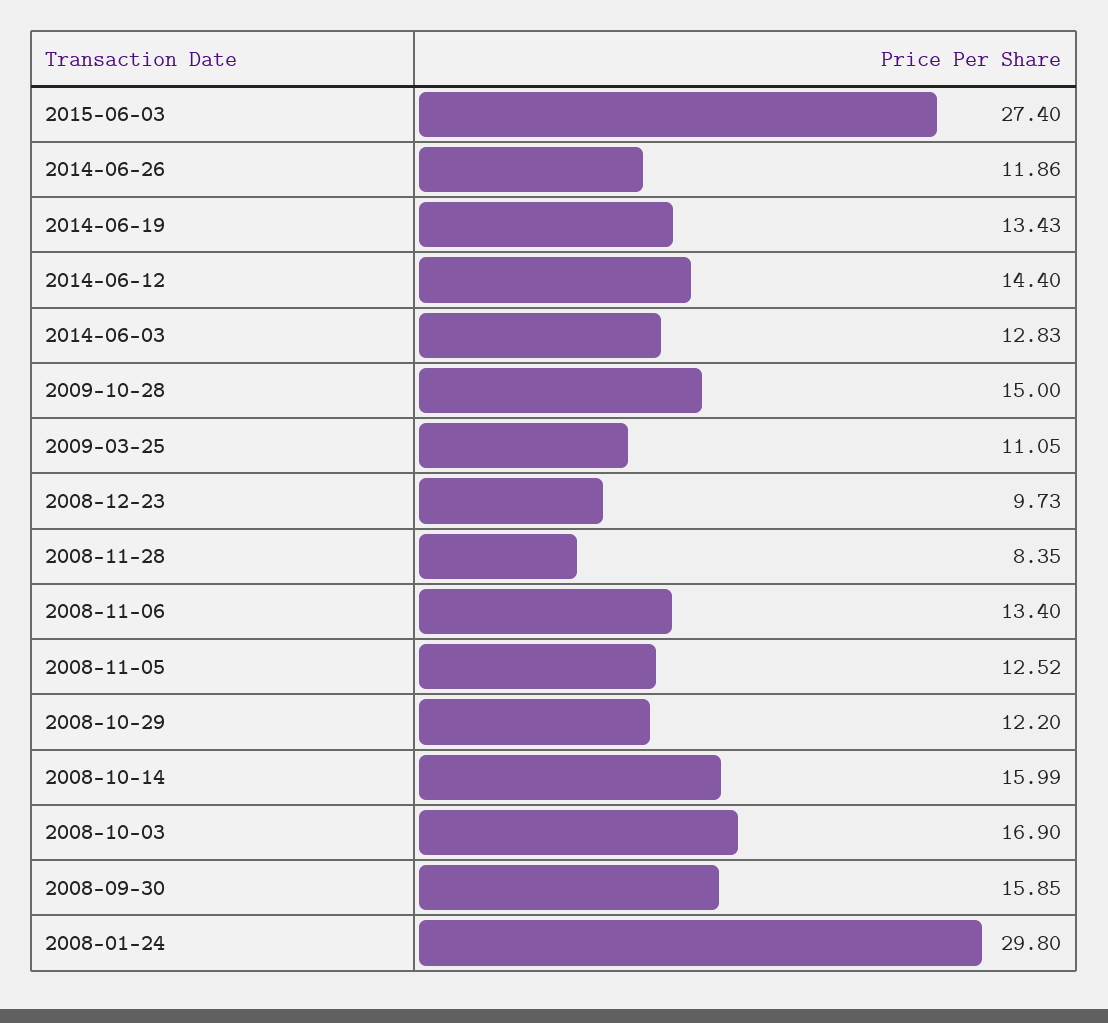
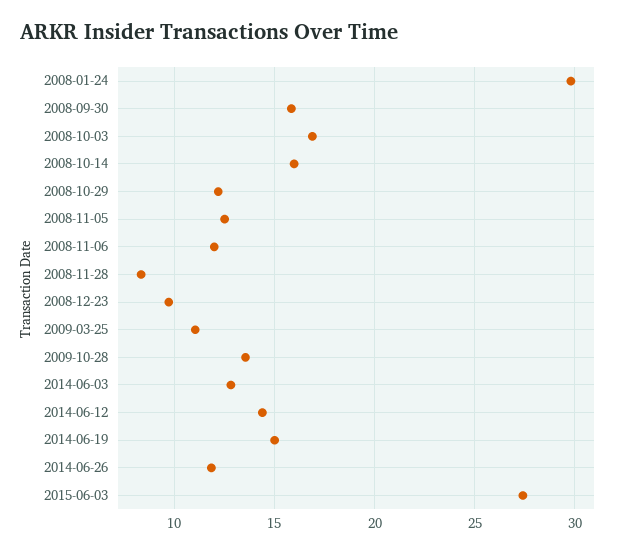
2014-06-19: 13.43 -> 15
2009-10-28: 15 -> 13.5
2008-11-06: 13.4 -> 12

